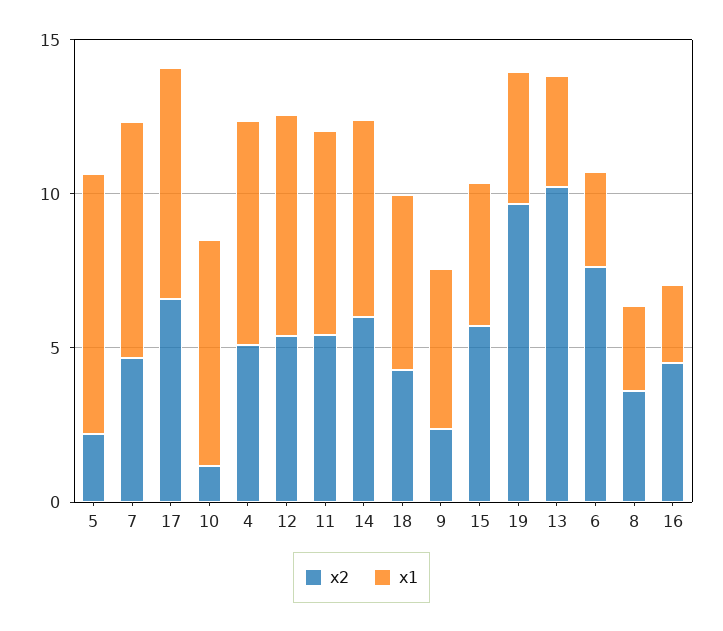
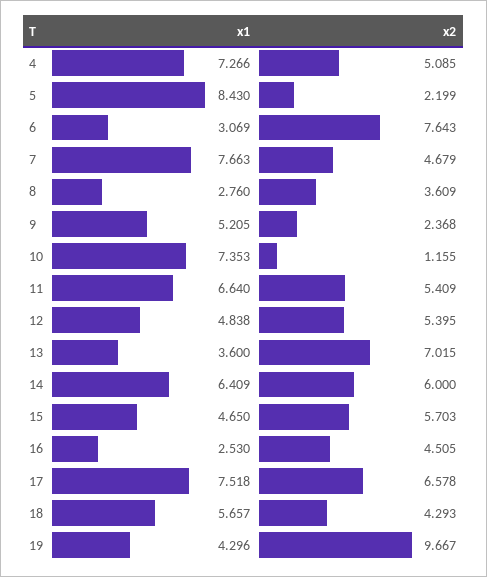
x1, 12: 7 -> 4.838
x2, 13: 10 -> 7.015

